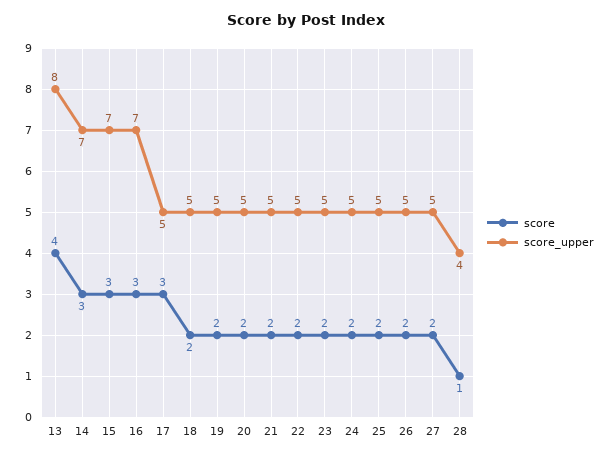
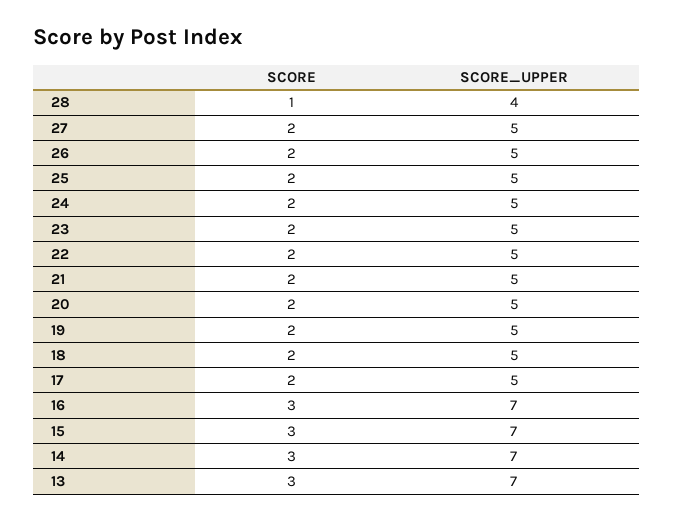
score, 13: 4 -> 3
score_upper, 13: 8 -> 7
score, 17: 3 -> 2

